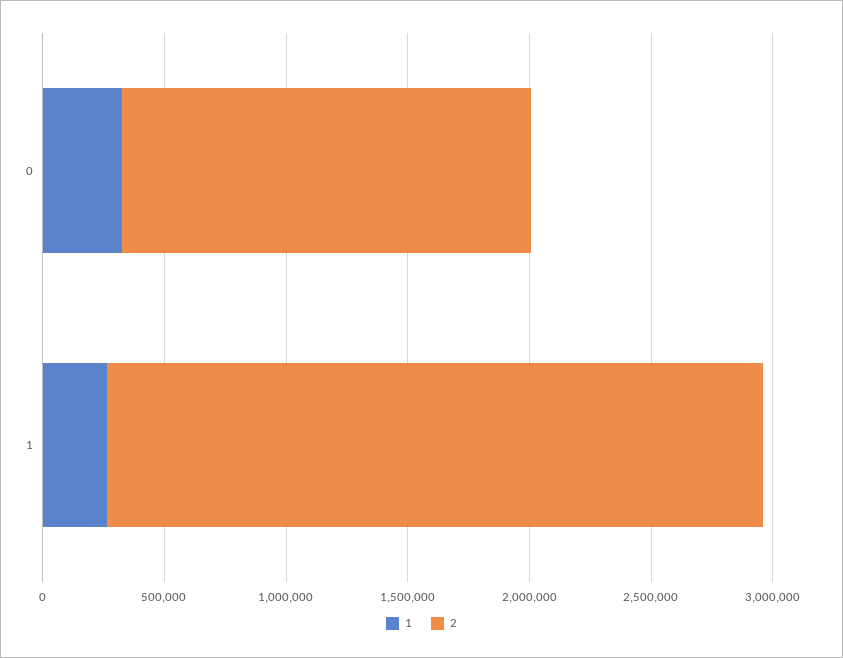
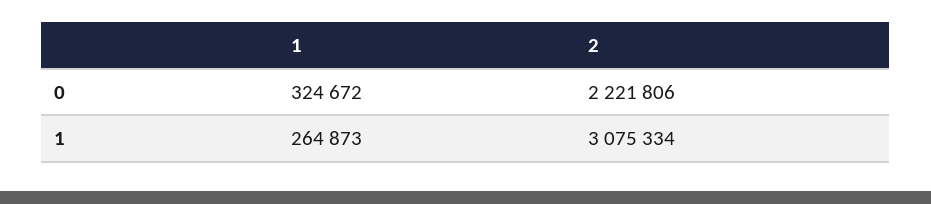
2, 0: 1700000 -> 2221806
2, 1: 2700000 -> 3075334

